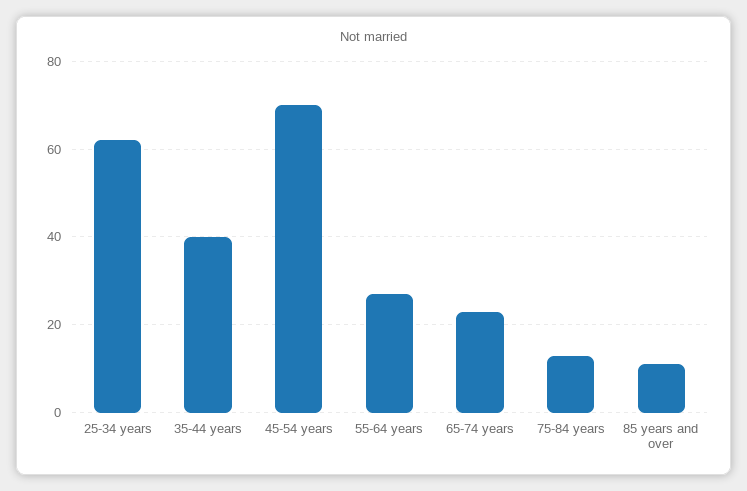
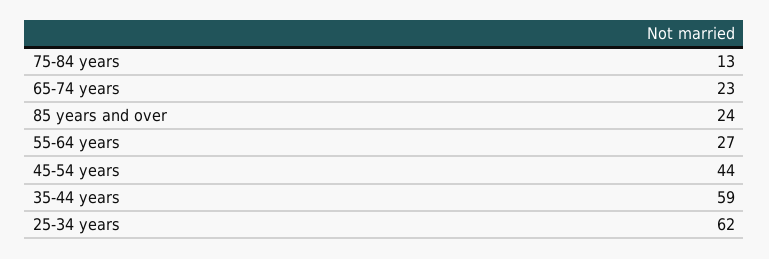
35-44 years: 40 -> 59
45-54 years: 70 -> 44
85 years and over: 10 -> 24

